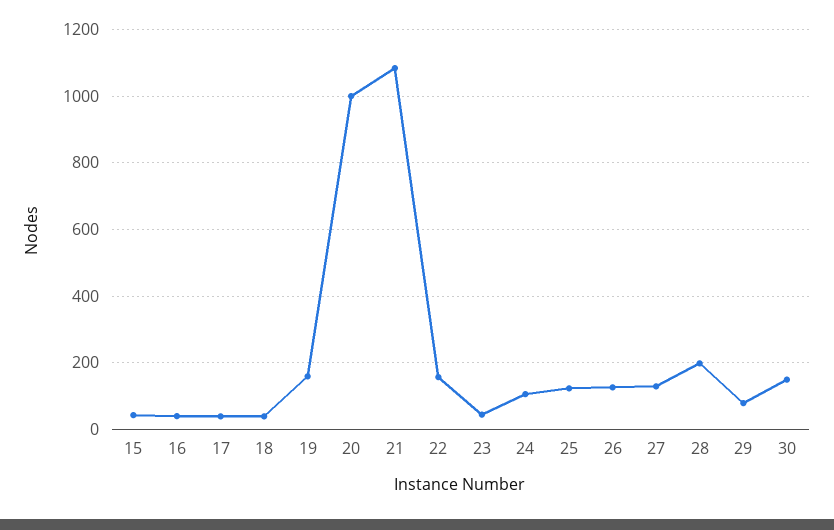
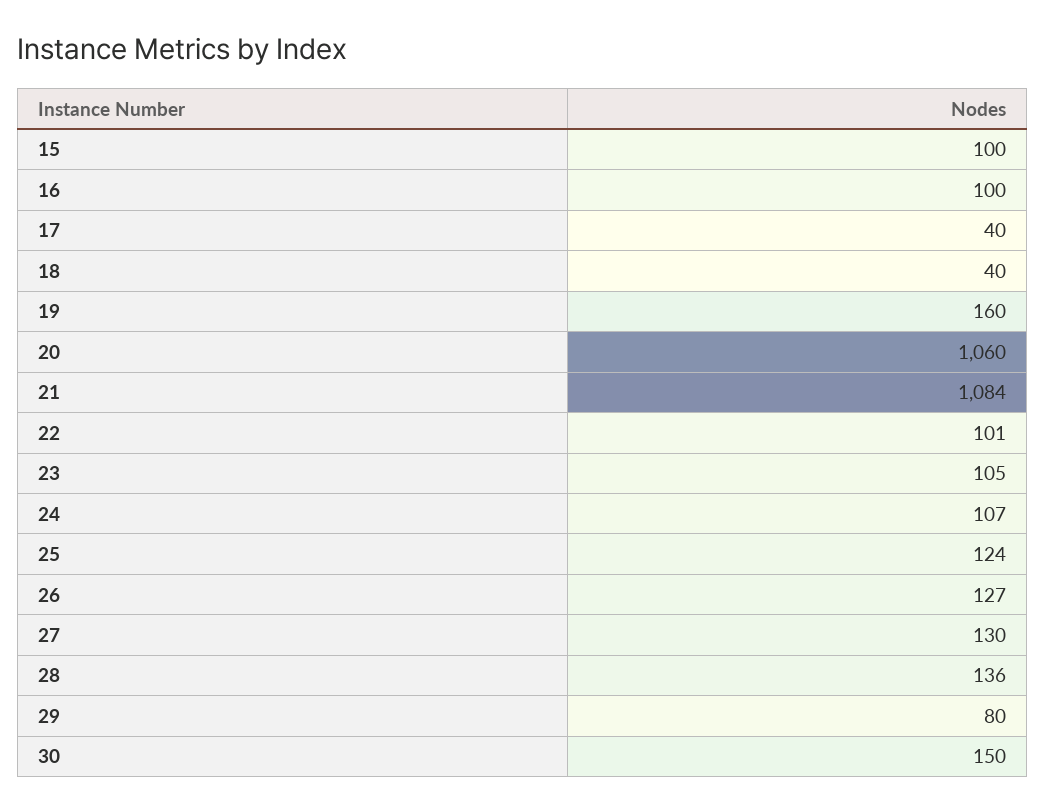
15: 40 -> 100
16: 40 -> 100
20: 1000 -> 1060
22: 160 -> 101
23: 40 -> 105
28: 200 -> 136

